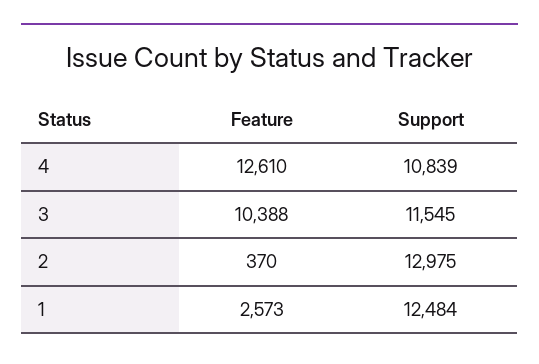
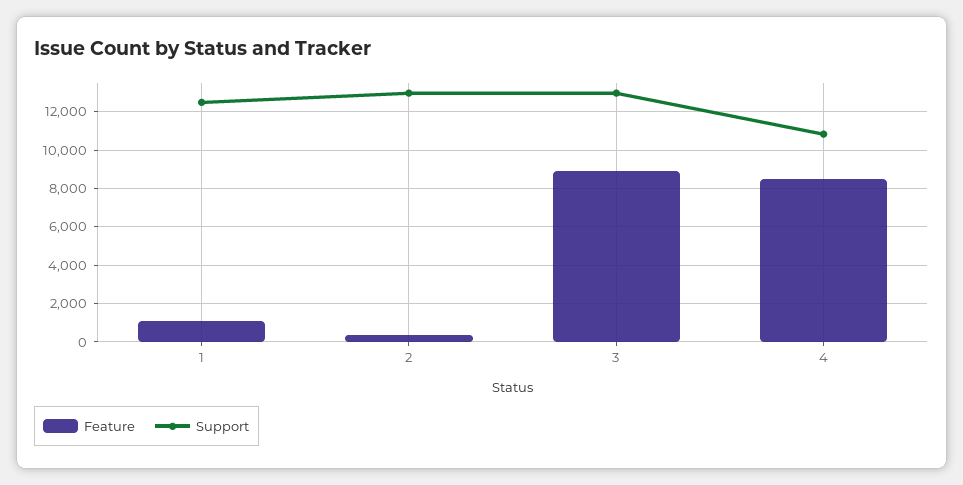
Feature, 4: 12610 -> 8500
Feature, 3: 10388 -> 9000
Support, 3: 11545 -> 13000
Feature, 1: 2573 -> 1000

